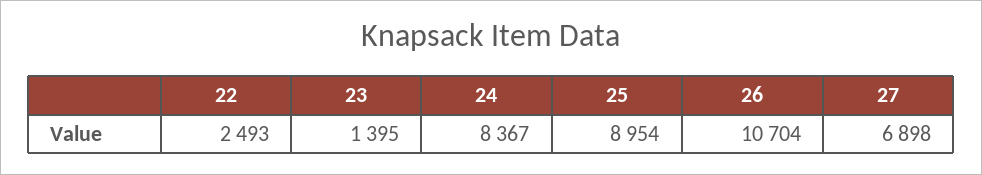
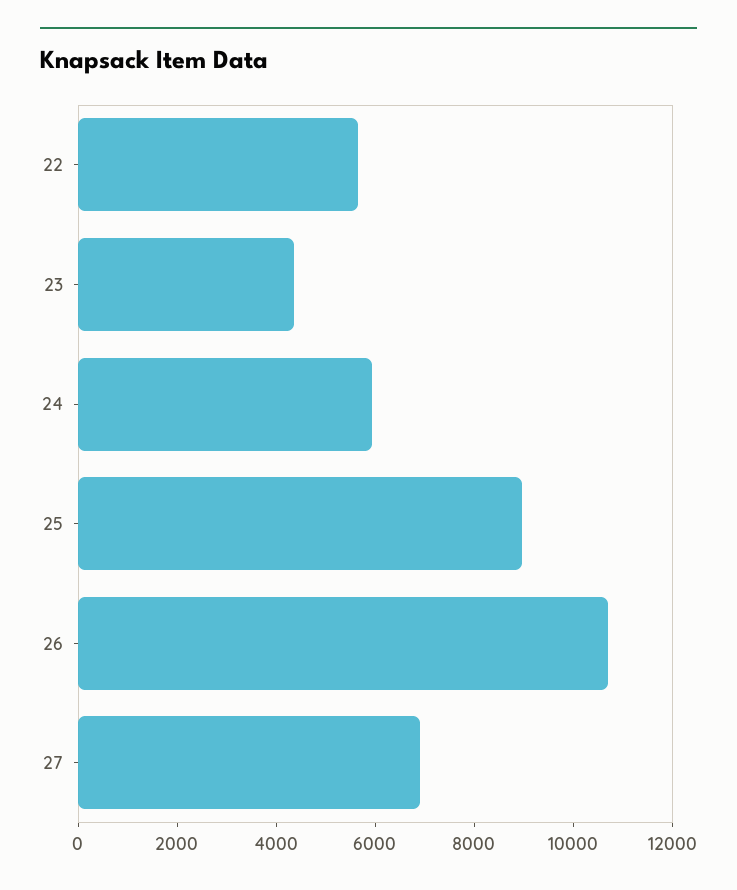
22: 2493 -> 5500
23: 1395 -> 4500
24: 8367 -> 6000

